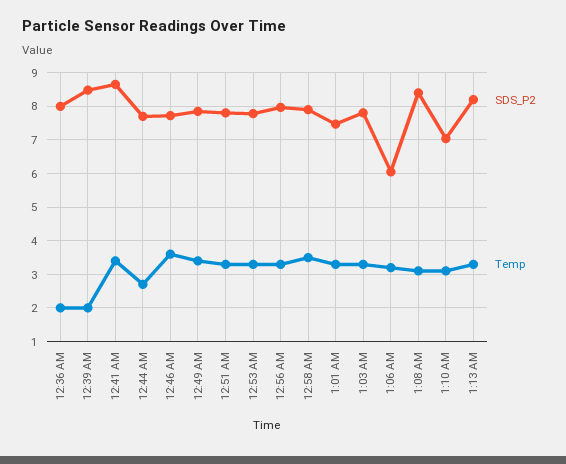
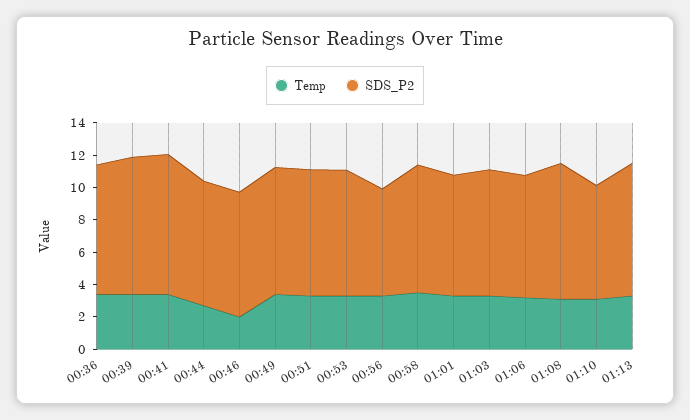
Temp, 12:36 AM: 2 -> 3.5
Temp, 12:39 AM: 2 -> 3.5
Temp, 12:46 AM: 3.6 -> 2
SDS_P2, 12:56 AM: 8 -> 6.5
SDS_P2, 1:06 AM: 6 -> 7.5

